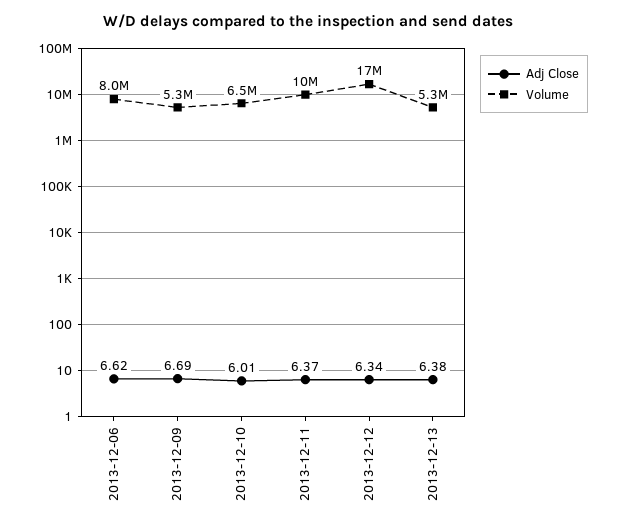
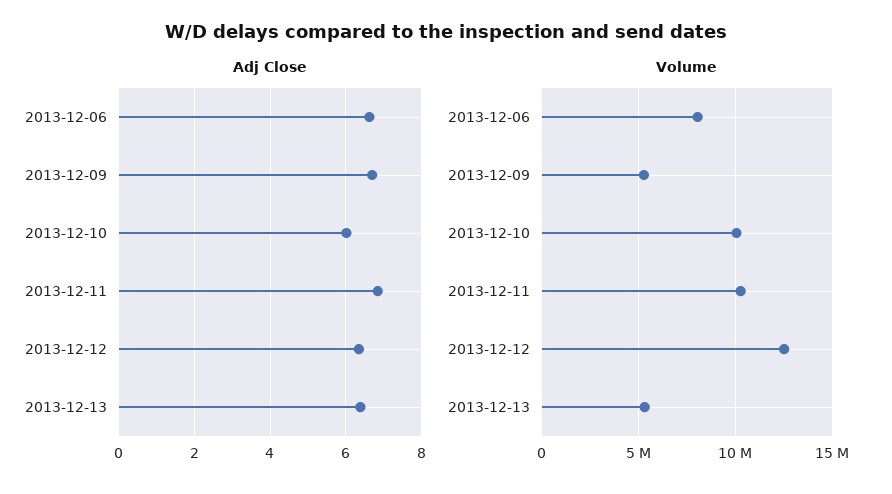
Volume, 2013-12-10: 6500000 -> 10000000
Adj Close, 2013-12-11: 6.37 -> 6.8
Volume, 2013-12-12: 17000000 -> 12500000

